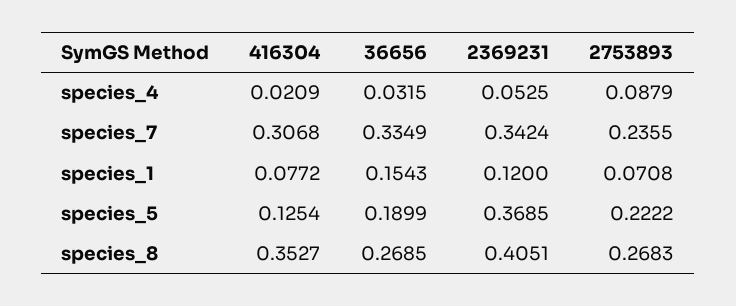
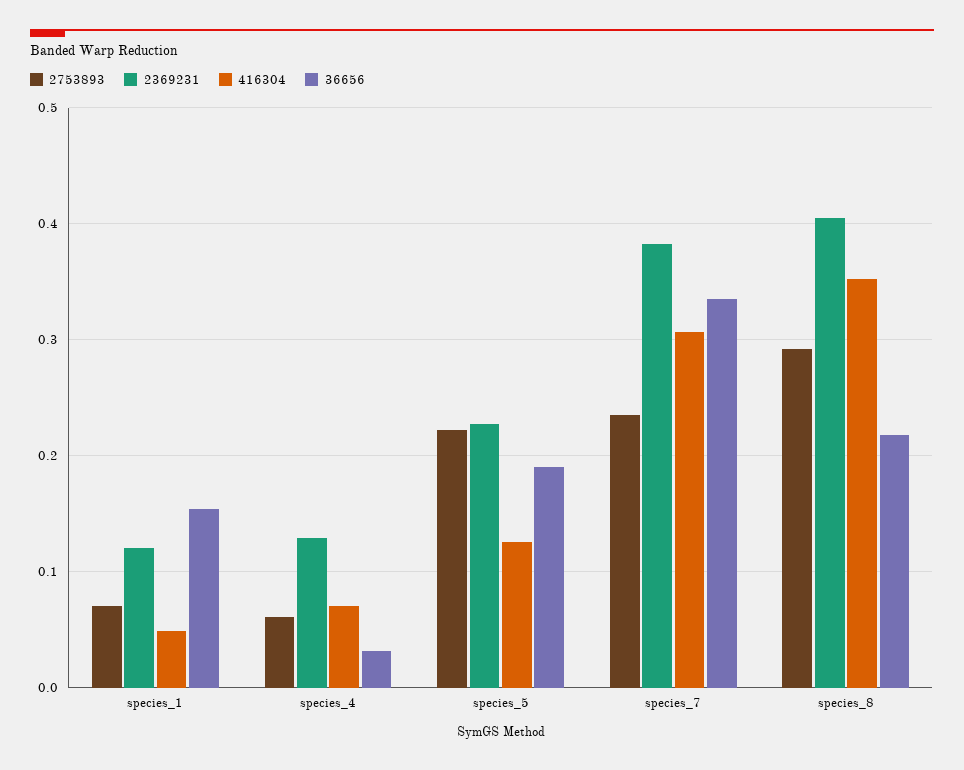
416304, species_4: 0.0209 -> 0.07
2369231, species_4: 0.0525 -> 0.13
2753893, species_4: 0.0879 -> 0.06
2369231, species_7: 0.3424 -> 0.38
416304, species_1: 0.0772 -> 0.05
2369231, species_5: 0.3685 -> 0.23
36656, species_8: 0.2685 -> 0.22
2753893, species_8: 0.2683 -> 0.29

